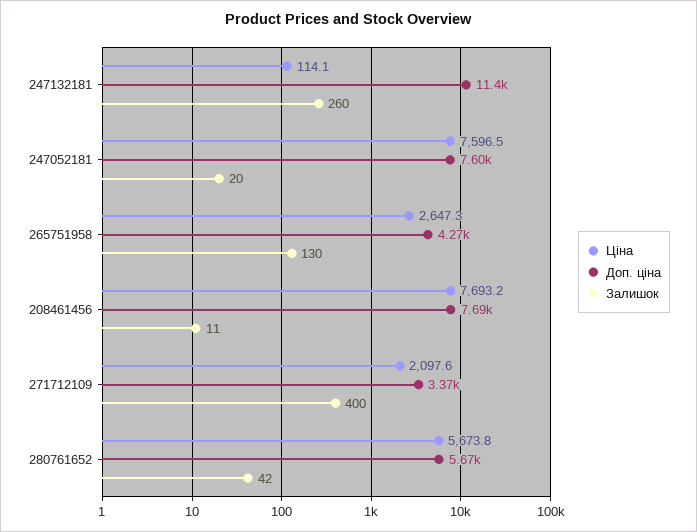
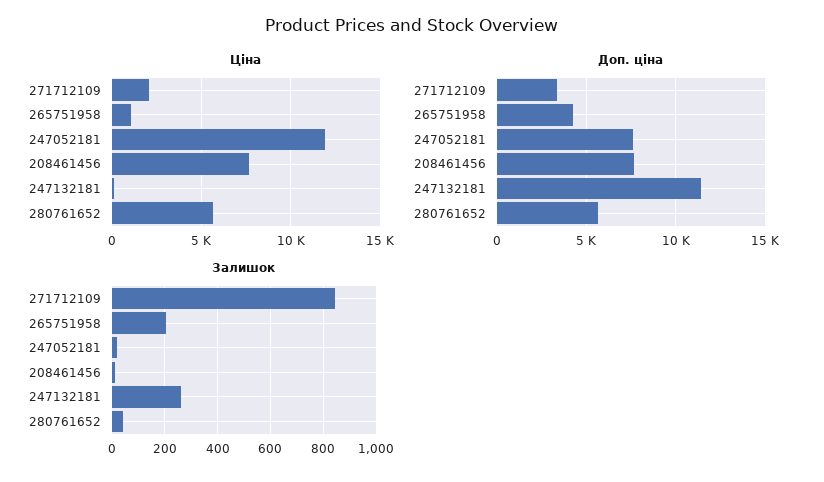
Ціна, 247052181: 7596.5 -> 12000
Ціна, 265751958: 2647.3 -> 1000
Залишок, 265751958: 130 -> 200
Залишок, 271712109: 400 -> 850

